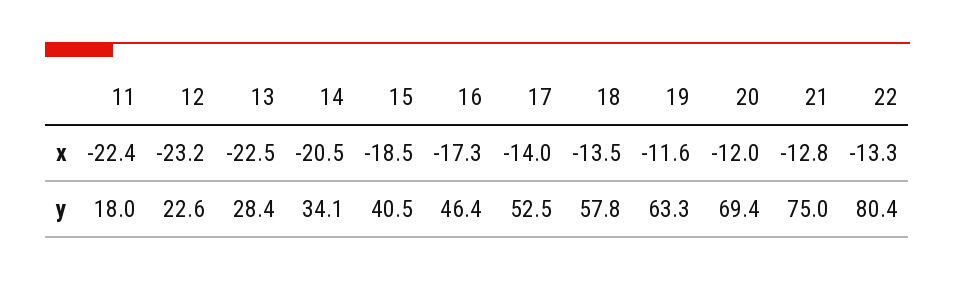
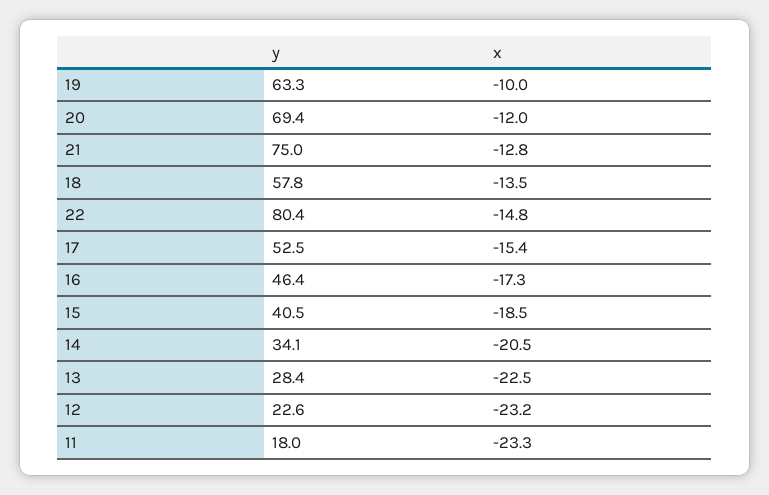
11, x: -22.4 -> -23.3
17, x: -14 -> -15.4
19, x: -11.6 -> -10
22, x: -13.3 -> -14.8

